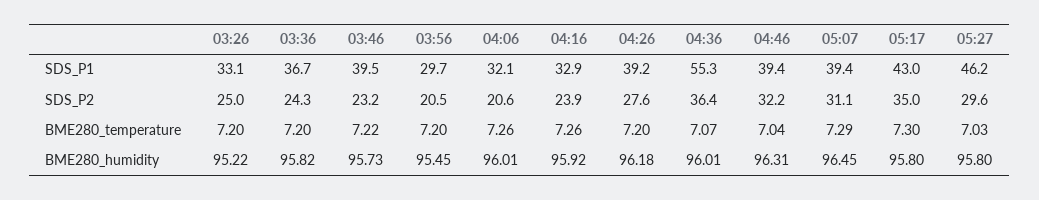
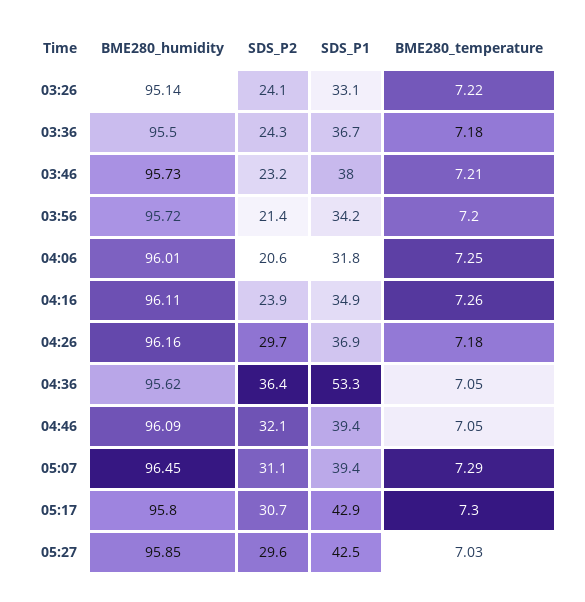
03:46, SDS_P1: 39.5 -> 38
03:56, SDS_P1: 29.7 -> 34.2
04:06, SDS_P1: 32.1 -> 31.8
04:16, SDS_P1: 32.9 -> 34.9
04:26, SDS_P1: 39.2 -> 36.9
04:36, SDS_P1: 55.3 -> 53.3
05:17, SDS_P1: 43 -> 42.9
05:27, SDS_P1: 46.2 -> 42.5
03:26, SDS_P2: 25 -> 24.1
03:56, SDS_P2: 20.5 -> 21.4
04:26, SDS_P2: 27.6 -> 29.7
04:46, SDS_P2: 32.2 -> 32.1
05:17, SDS_P2: 35 -> 30.7
03:26, BME280_temperature: 7.2 -> 7.22
03:36, BME280_temperature: 7.2 -> 7.18
03:46, BME280_temperature: 7.22 -> 7.21
04:06, BME280_temperature: 7.26 -> 7.25
04:26, BME280_temperature: 7.2 -> 7.18
04:36, BME280_temperature: 7.07 -> 7.05
04:46, BME280_temperature: 7.04 -> 7.05
03:26, BME280_humidity: 95.22 -> 95.14
03:36, BME280_humidity: 95.82 -> 95.5
03:56, BME280_humidity: 95.45 -> 95.72
04:16, BME280_humidity: 95.92 -> 96.11
04:26, BME280_humidity: 96.18 -> 96.16
04:36, BME280_humidity: 96.01 -> 95.62
04:46, BME280_humidity: 96.31 -> 96.09
05:27, BME280_humidity: 95.8 -> 95.85

